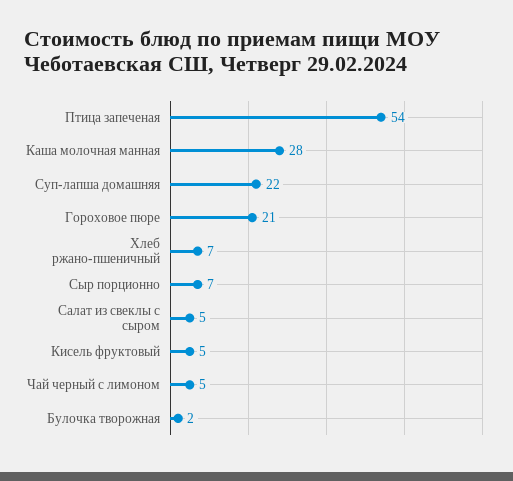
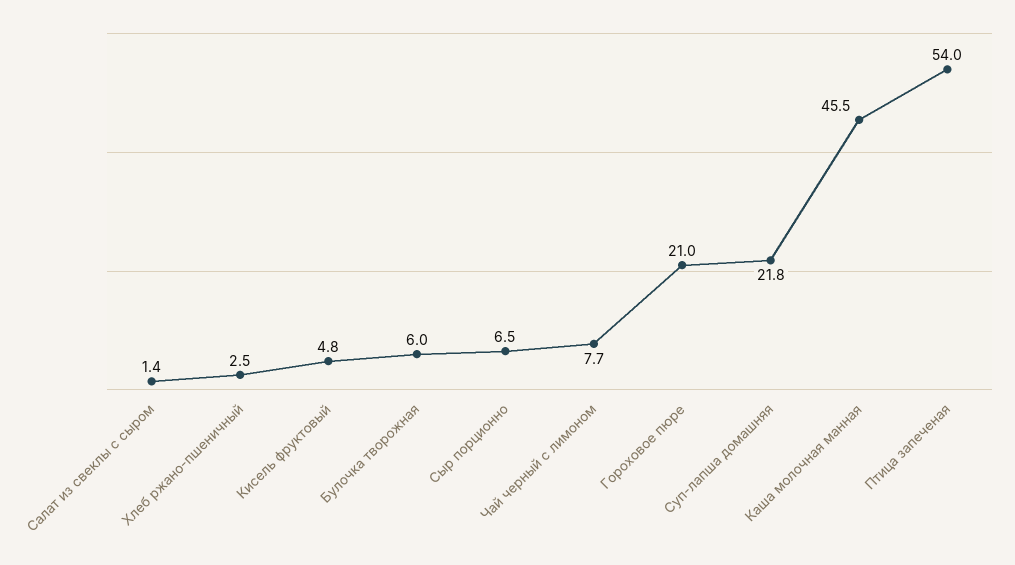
Каша молочная манная: 28 -> 45.5
Хлеб ржано-пшеничный: 7 -> 2.5
Салат из свеклы с сыром: 5 -> 1.4
Чай черный с лимоном: 5 -> 7.7
Булочка творожная: 2 -> 6

